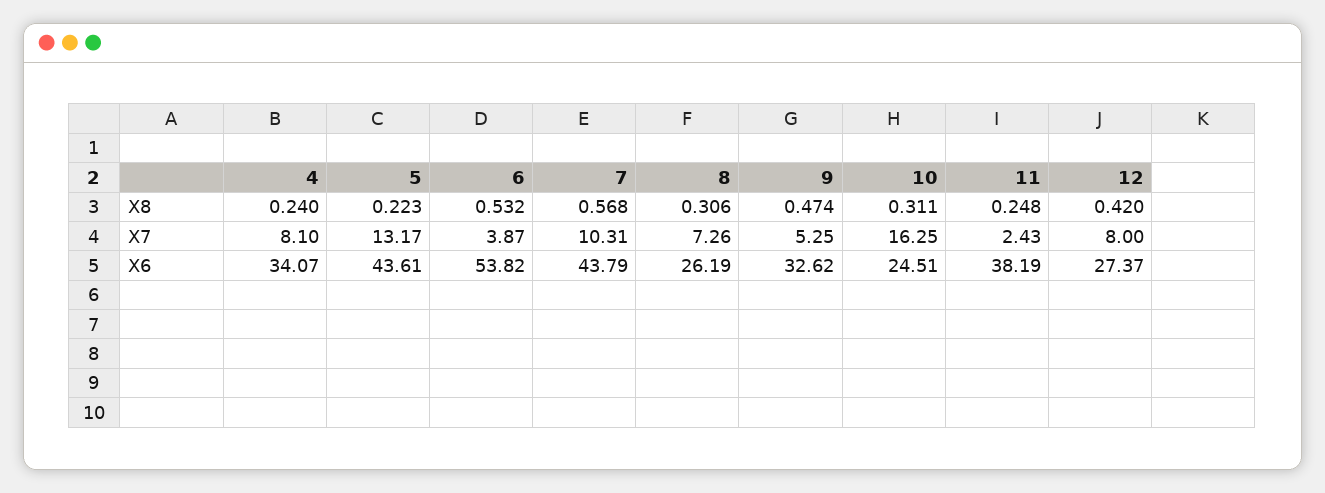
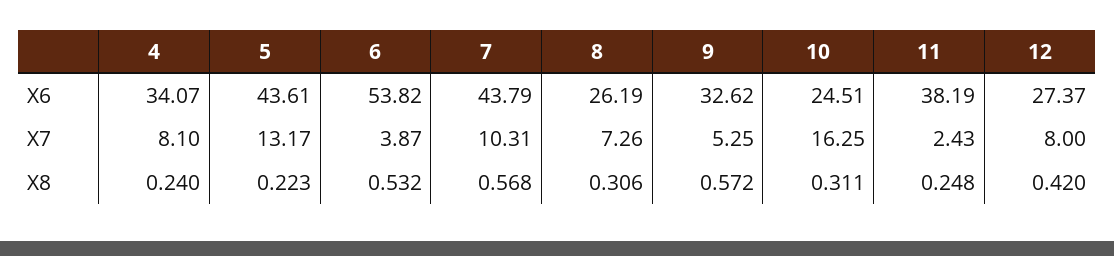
9, X8: 0.474 -> 0.572

